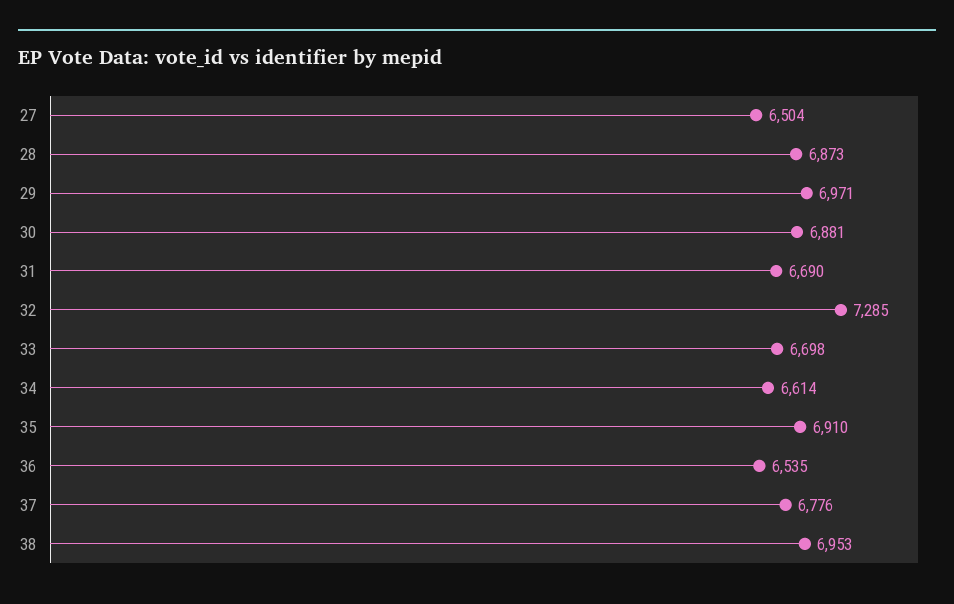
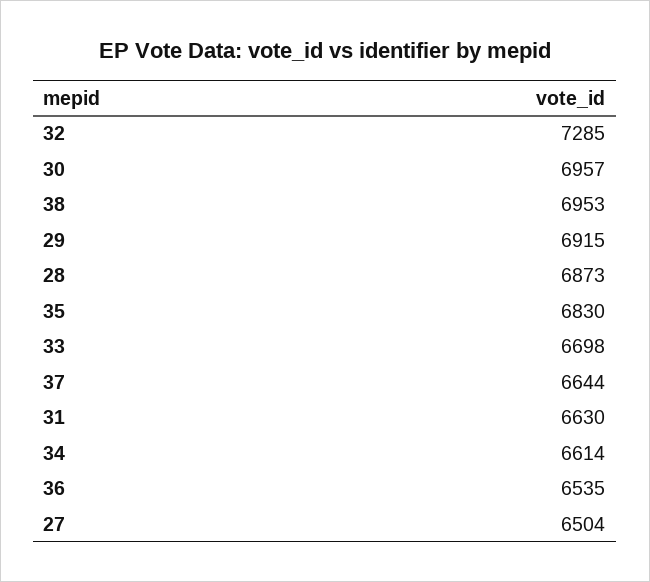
29: 6971 -> 6915
30: 6881 -> 6957
31: 6690 -> 6630
35: 6910 -> 6830
37: 6776 -> 6644

